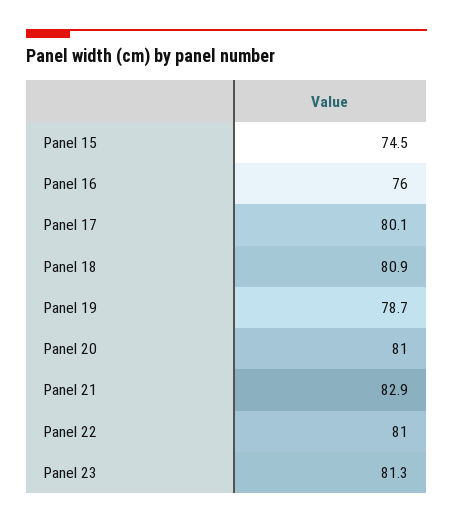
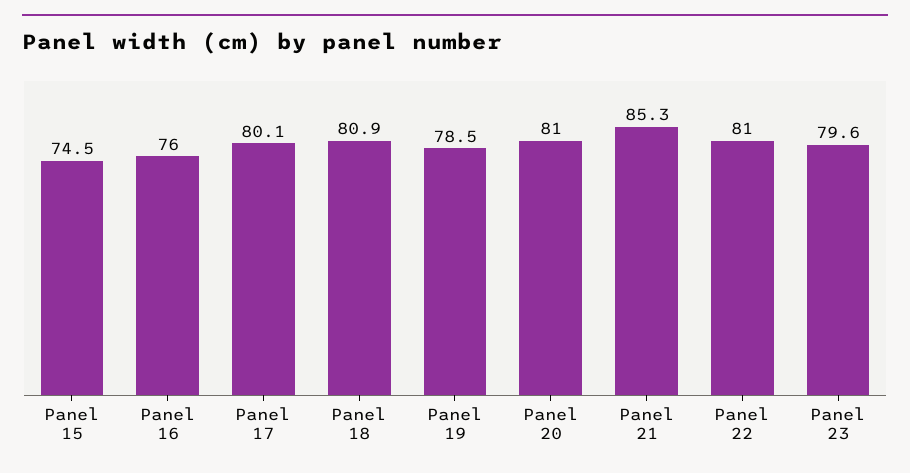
Panel 19: 78.7 -> 78.5
Panel 21: 82.9 -> 85.3
Panel 23: 81.3 -> 79.6

